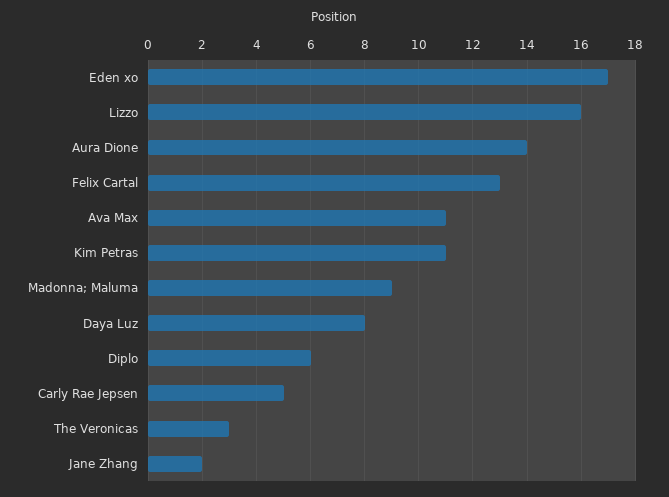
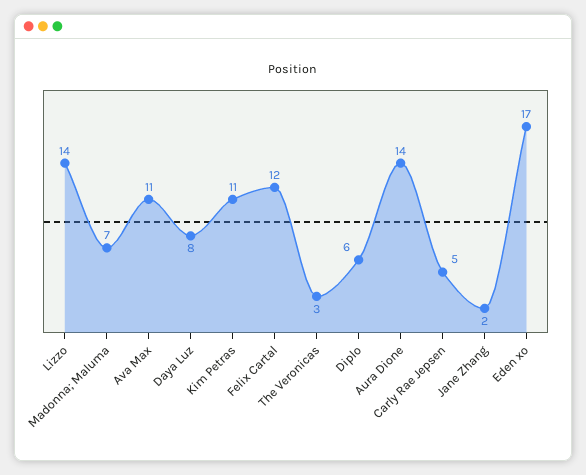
Lizzo: 16 -> 14
Felix Cartal: 13 -> 12
Madonna; Maluma: 9 -> 7

